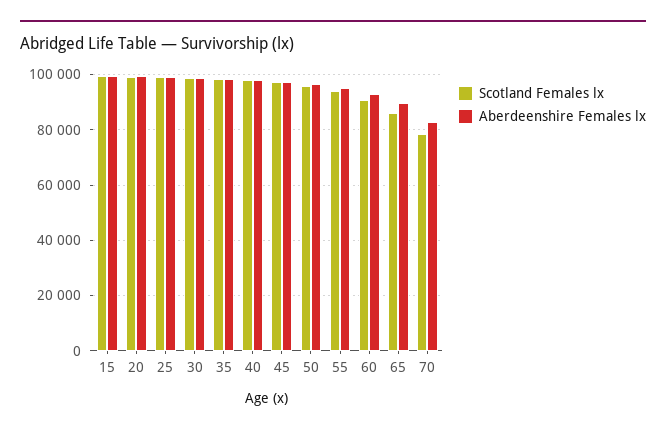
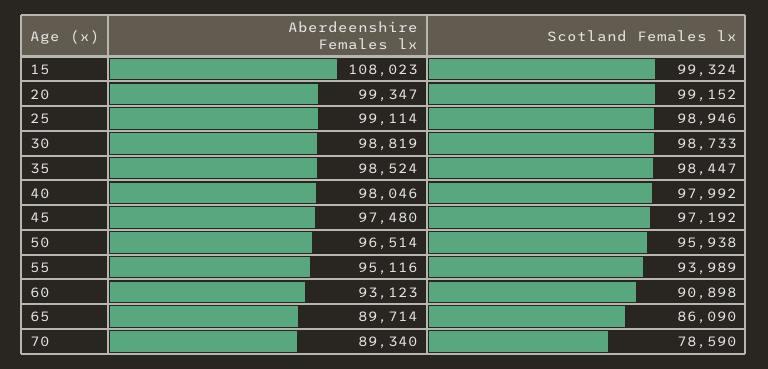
Aberdeenshire Females lx, 15: 100000 -> 108023
Aberdeenshire Females lx, 70: 82500 -> 89340

